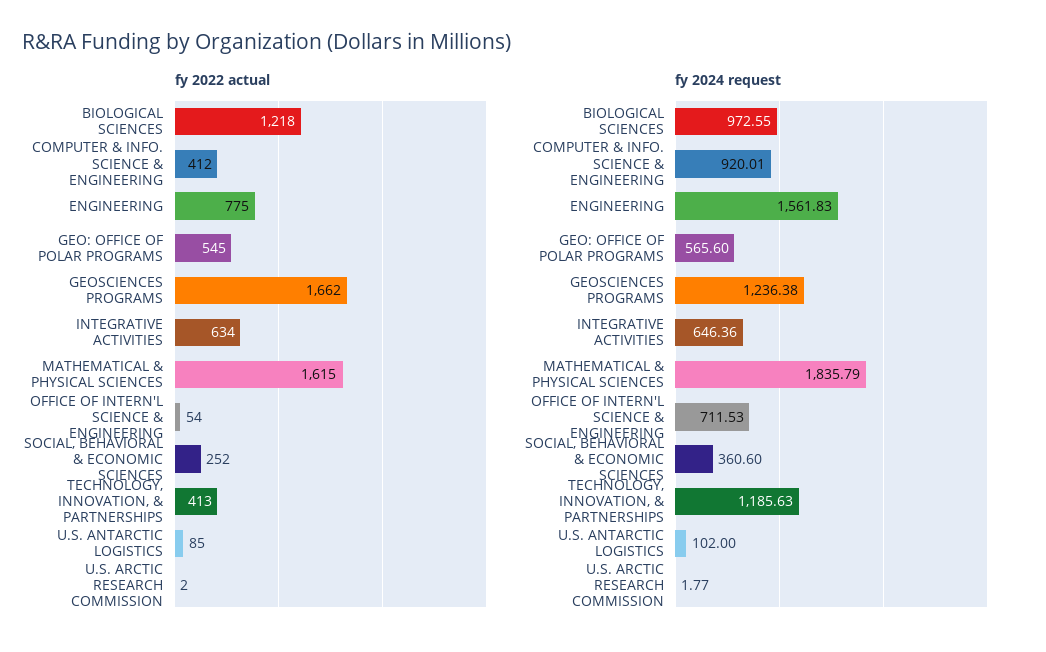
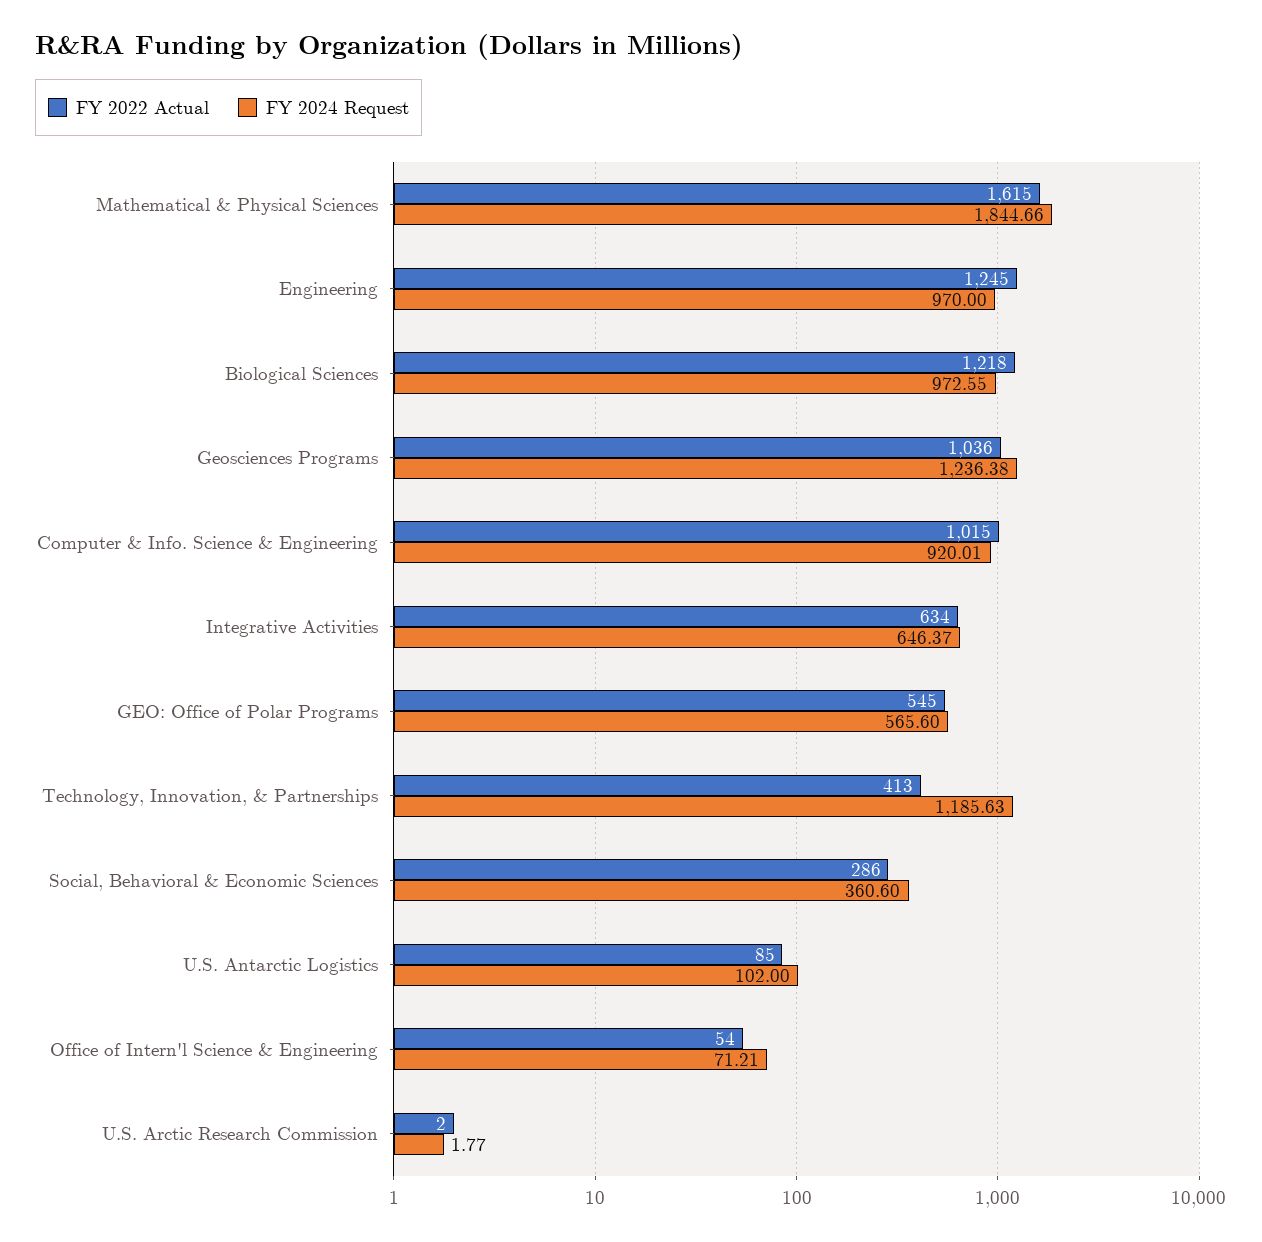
fy 2022 actual, COMPUTER & INFO. SCIENCE & ENGINEERING: 412 -> 1015
fy 2022 actual, ENGINEERING: 775 -> 1245
fy 2022 actual, GEOSCIENCES PROGRAMS: 1662 -> 1036
fy 2022 actual, SOCIAL, BEHAVIORAL & ECONOMIC SCIENCES: 252 -> 286
fy 2024 request, ENGINEERING: 1561.83 -> 970
fy 2024 request, INTEGRATIVE ACTIVITIES: 646.36 -> 646.37
fy 2024 request, MATHEMATICAL & PHYSICAL SCIENCES: 1835.79 -> 1844.66
fy 2024 request, OFFICE OF INTERN'L SCIENCE & ENGINEERING: 711.53 -> 71.21

